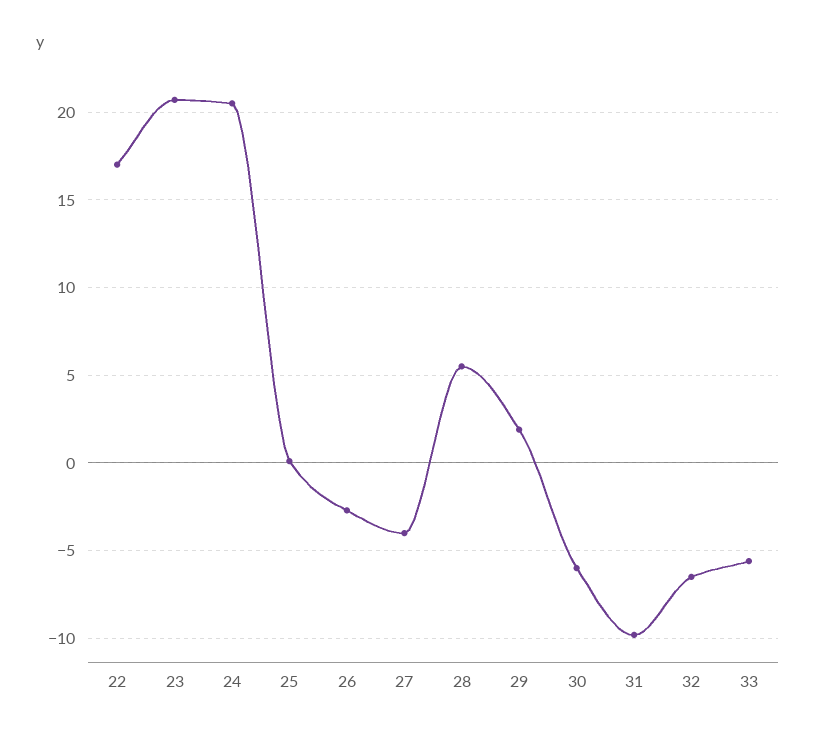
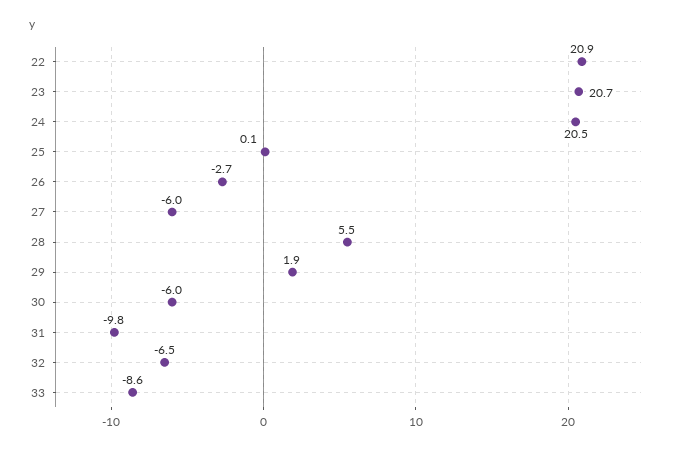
22: 17 -> 20.9
27: -4 -> -6
33: -5.5 -> -8.6

